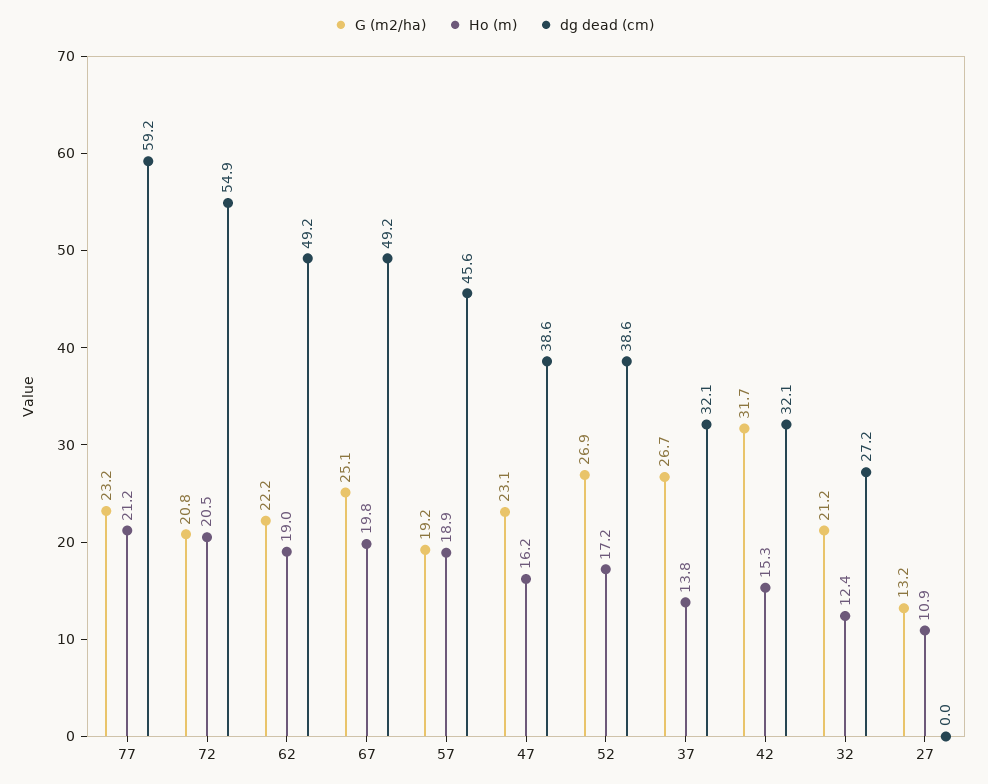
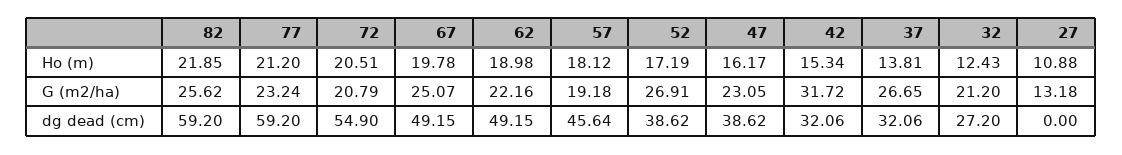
Ho (m), 57: 18.9 -> 18.12
Ho (m), 82: none -> 21.85
G (m2/ha), 82: none -> 25.62
dg dead (cm), 82: none -> 59.2

